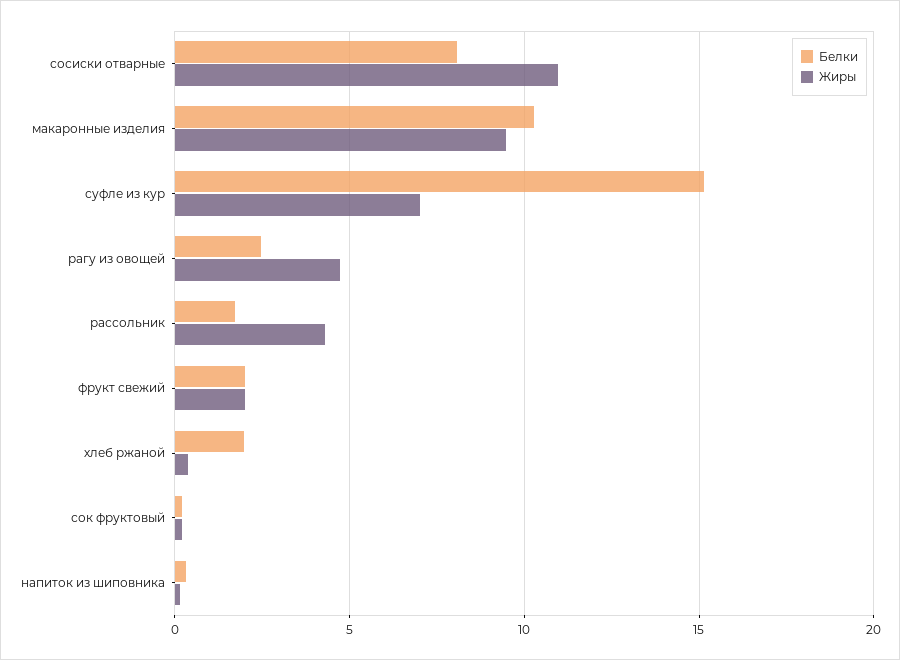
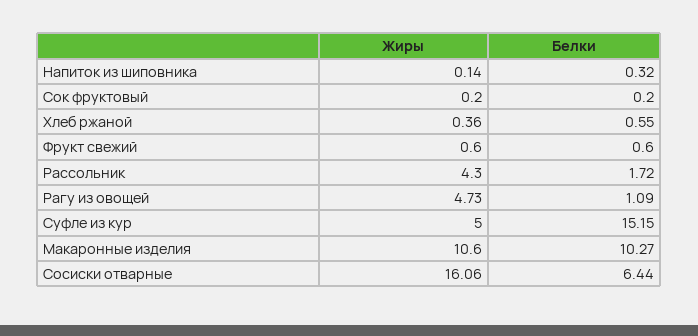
Белки, сосиски отварные: 8 -> 6.44
Жиры, сосиски отварные: 11 -> 16.06
Жиры, макаронные изделия: 9.5 -> 10.6
Жиры, суфле из кур: 7 -> 5
Белки, рагу из овощей: 2.5 -> 1.09
Белки, фрукт свежий: 2 -> 0.6
Жиры, фрукт свежий: 2 -> 0.6
Белки, хлеб ржаной: 2 -> 0.55

